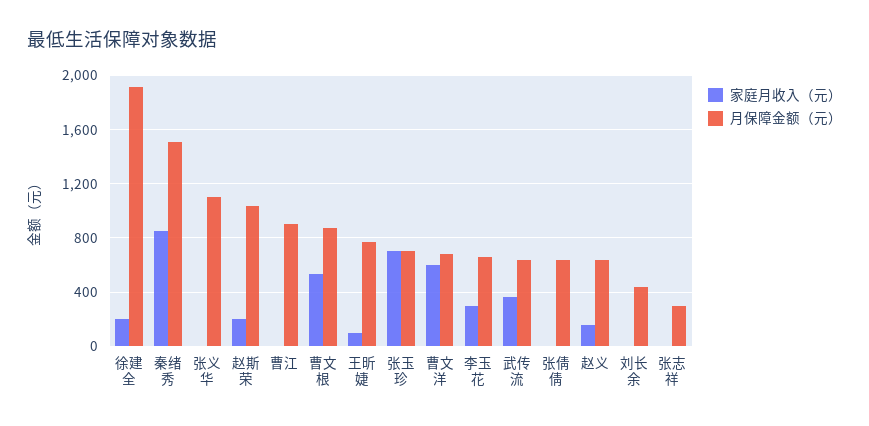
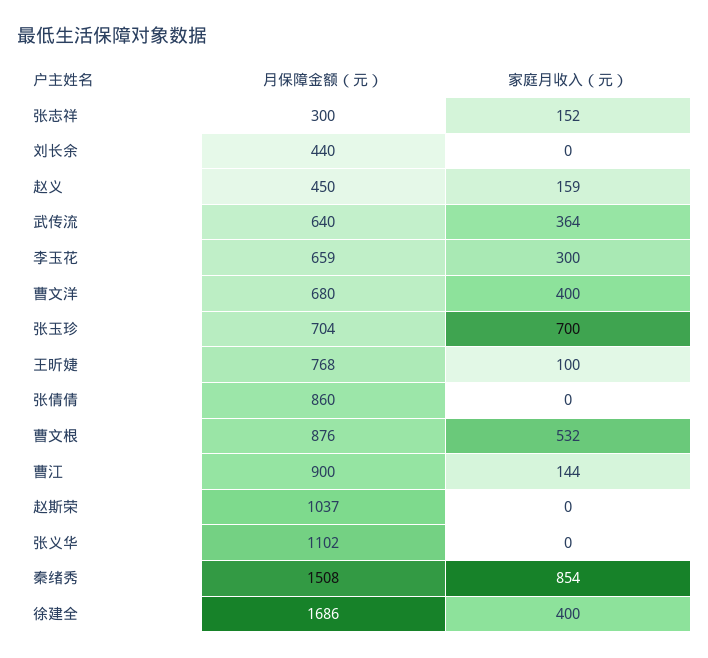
家庭月收入（元）, 徐建全: 200 -> 400
月保障金额（元）, 徐建全: 1900 -> 1686
家庭月收入（元）, 赵斯荣: 200 -> 0
家庭月收入（元）, 曹江: 0 -> 144
家庭月收入（元）, 曹文洋: 600 -> 400
月保障金额（元）, 张倩倩: 650 -> 860
月保障金额（元）, 赵义: 650 -> 450
家庭月收入（元）, 张志祥: 0 -> 152

